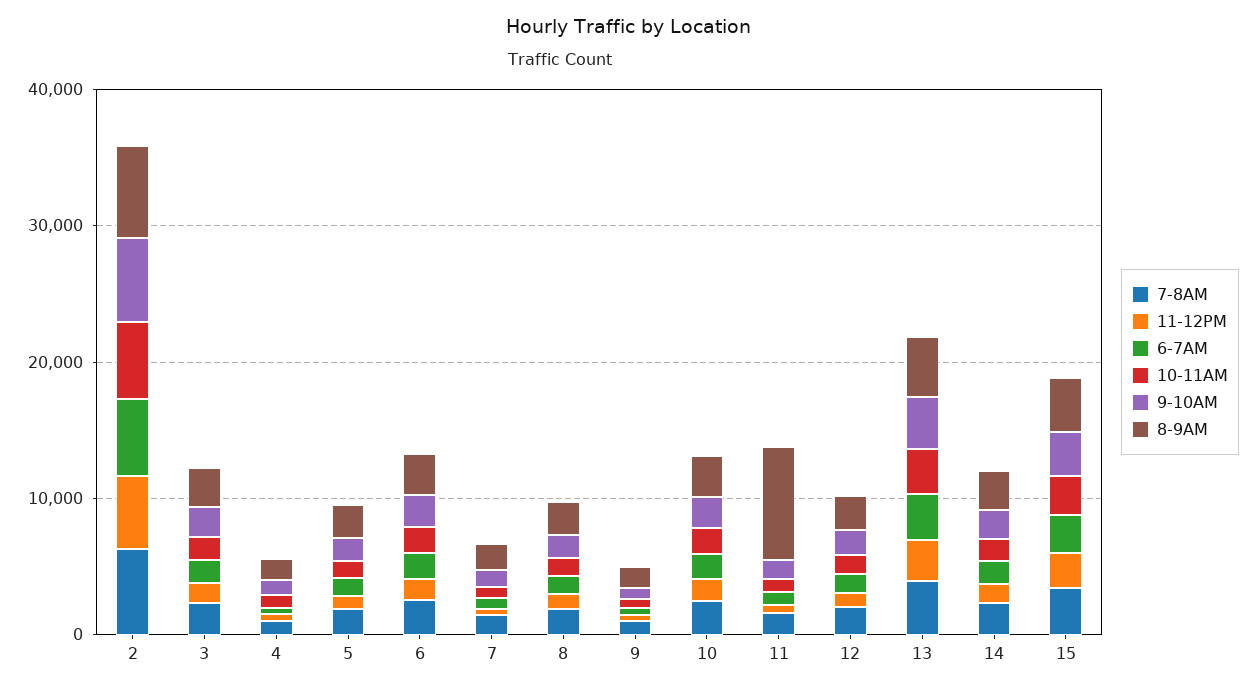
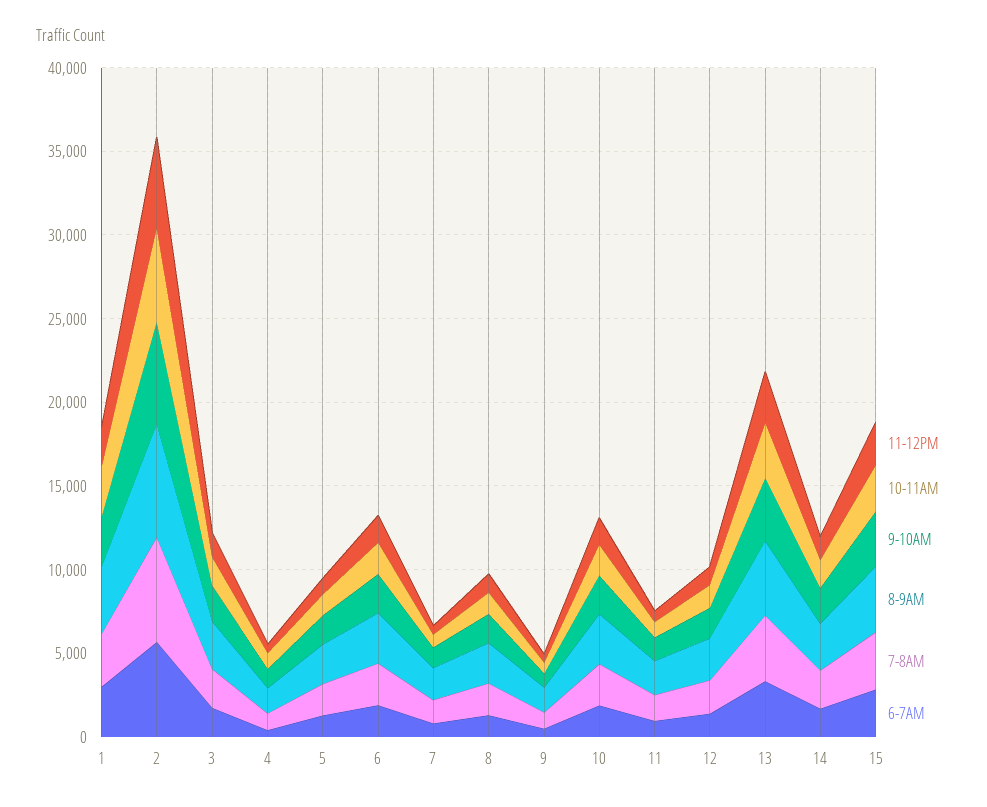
8-9AM, 11: 8000 -> 2000
11-12PM, 1: none -> 2000
10-11AM, 1: none -> 3000
9-10AM, 1: none -> 3000
8-9AM, 1: none -> 4000
7-8AM, 1: none -> 3000
6-7AM, 1: none -> 3000

